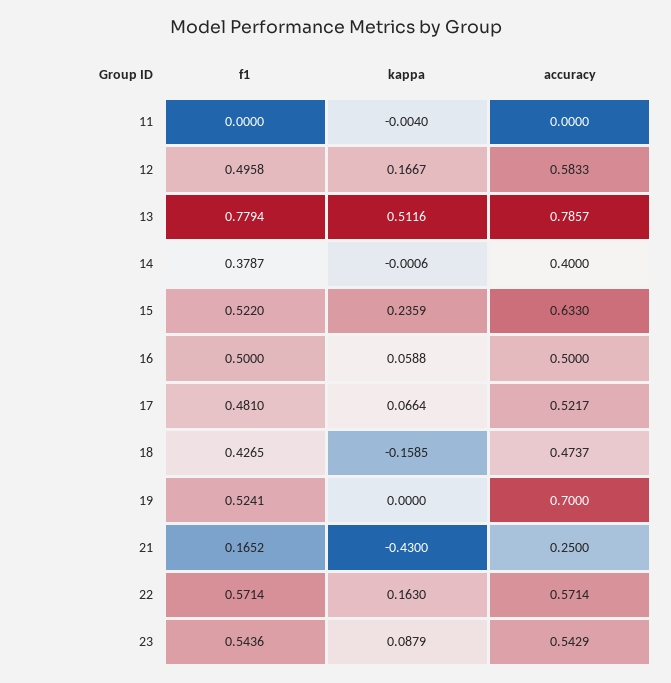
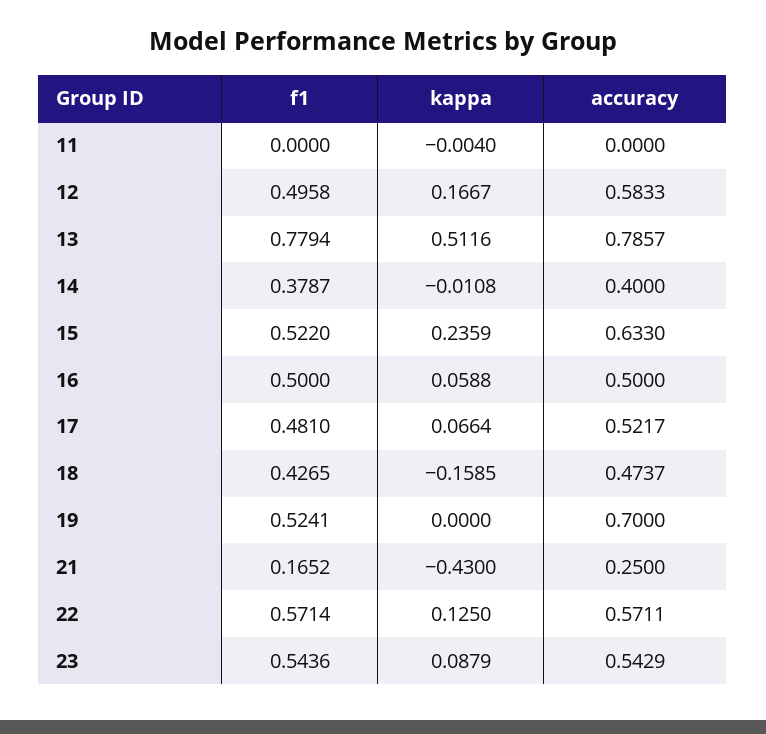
kappa, 14: -0.0006 -> -0.0108
kappa, 22: 0.163 -> 0.125
accuracy, 22: 0.5714 -> 0.5711

